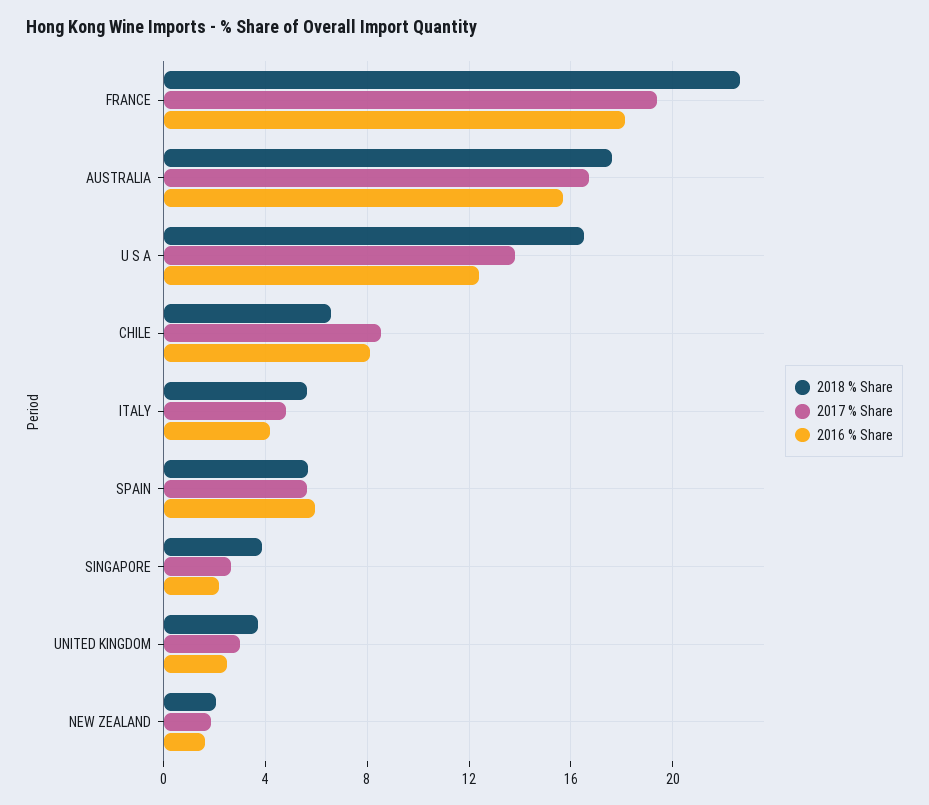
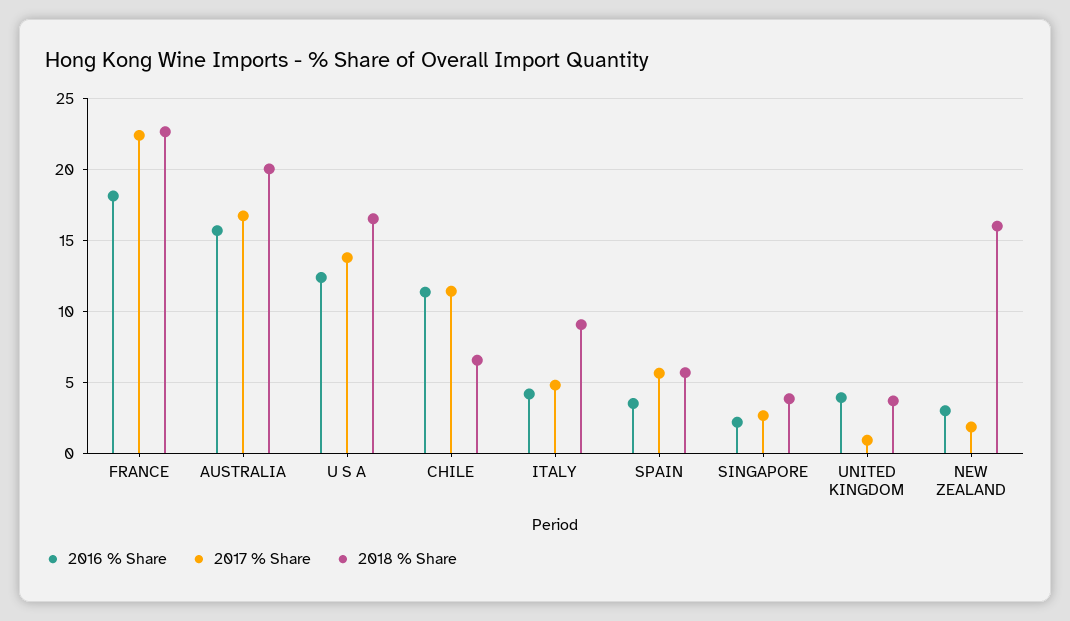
2017 % Share, FRANCE: 19.5 -> 22.5
2018 % Share, AUSTRALIA: 17.5 -> 20
2017 % Share, CHILE: 8.5 -> 11.5
2016 % Share, CHILE: 8 -> 11.5
2018 % Share, ITALY: 5.5 -> 9
2016 % Share, SPAIN: 6 -> 3.5
2017 % Share, UNITED KINGDOM: 3 -> 1
2016 % Share, UNITED KINGDOM: 2.5 -> 4
2018 % Share, NEW ZEALAND: 2 -> 16
2016 % Share, NEW ZEALAND: 1.5 -> 3

